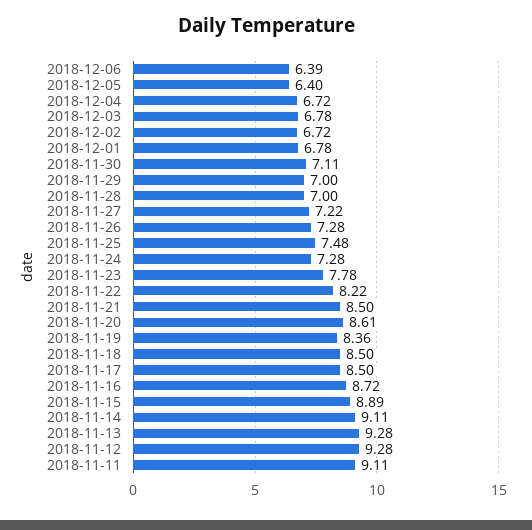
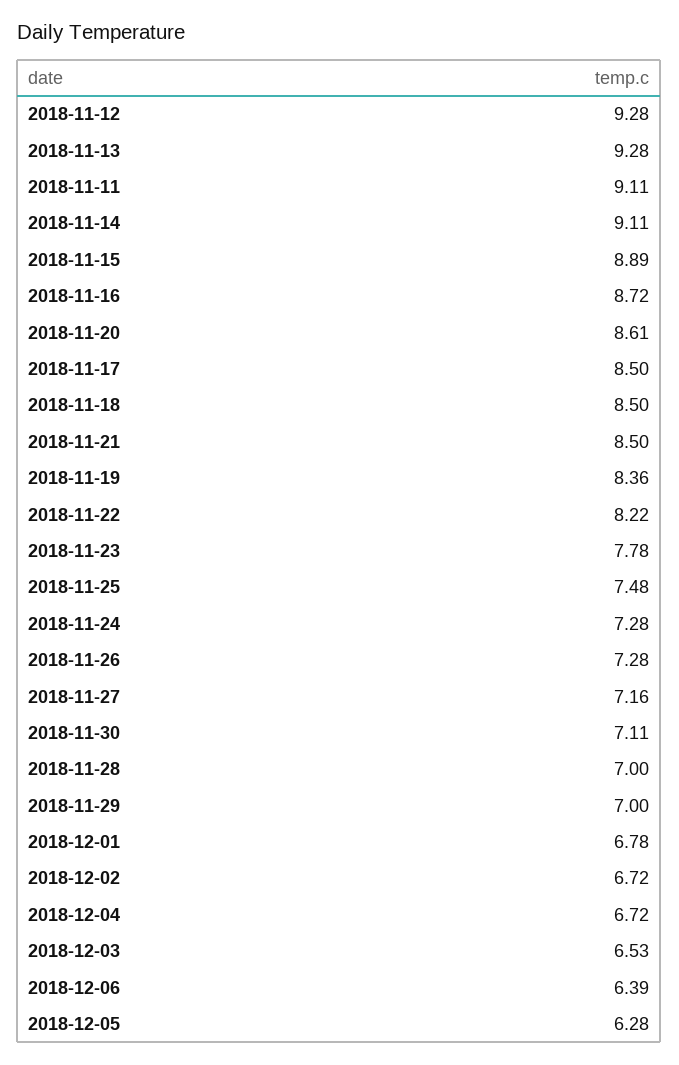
2018-12-05: 6.4 -> 6.28
2018-12-03: 6.78 -> 6.53
2018-11-27: 7.22 -> 7.16

